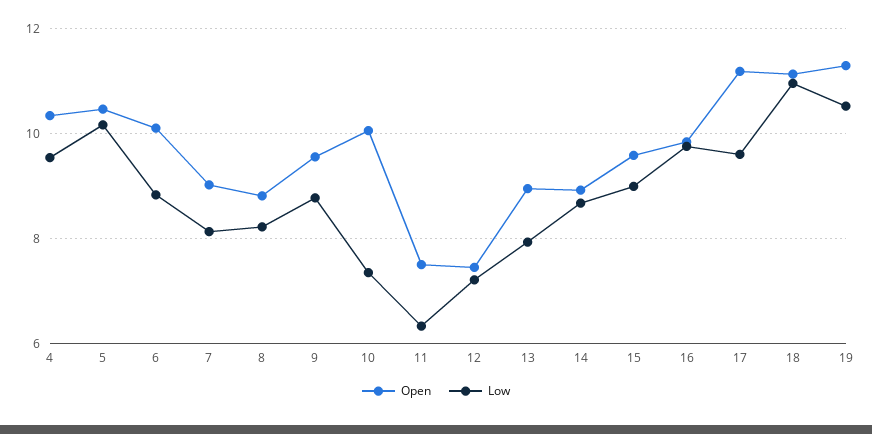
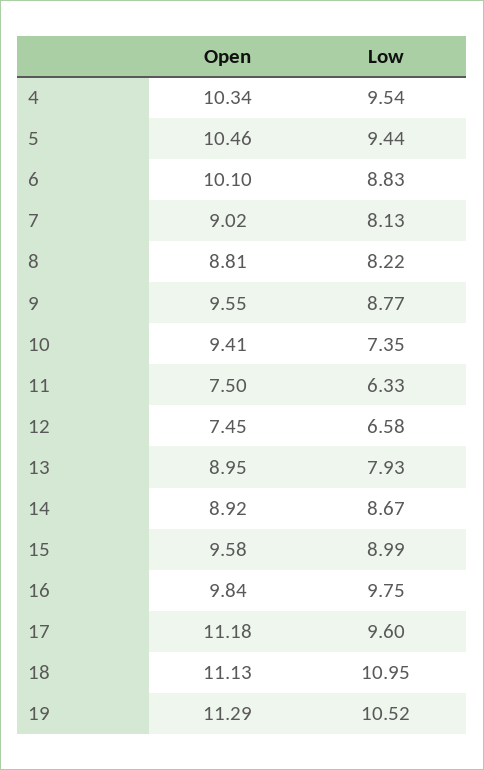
Low, 5: 10.2 -> 9.44
Open, 10: 10 -> 9.41
Low, 12: 7.2 -> 6.58

